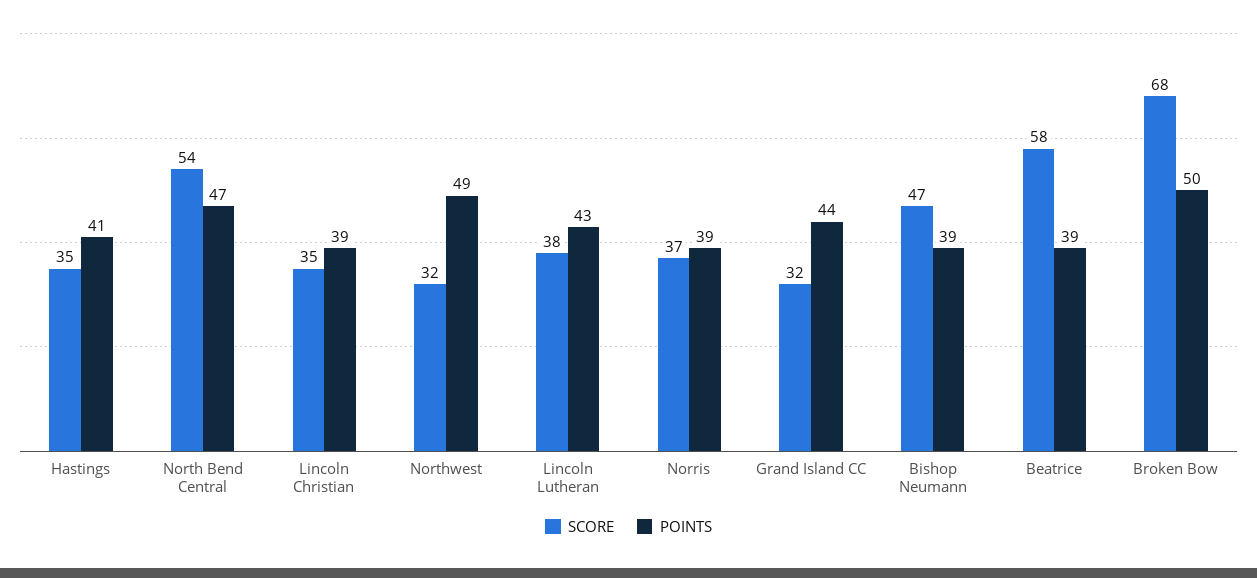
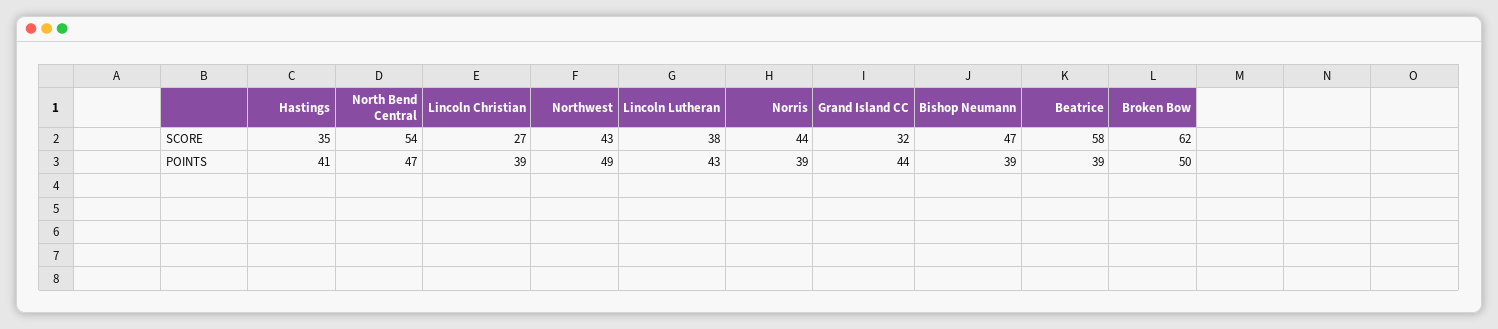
SCORE, Lincoln Christian: 35 -> 27
SCORE, Northwest: 32 -> 43
SCORE, Norris: 37 -> 44
SCORE, Broken Bow: 68 -> 62

